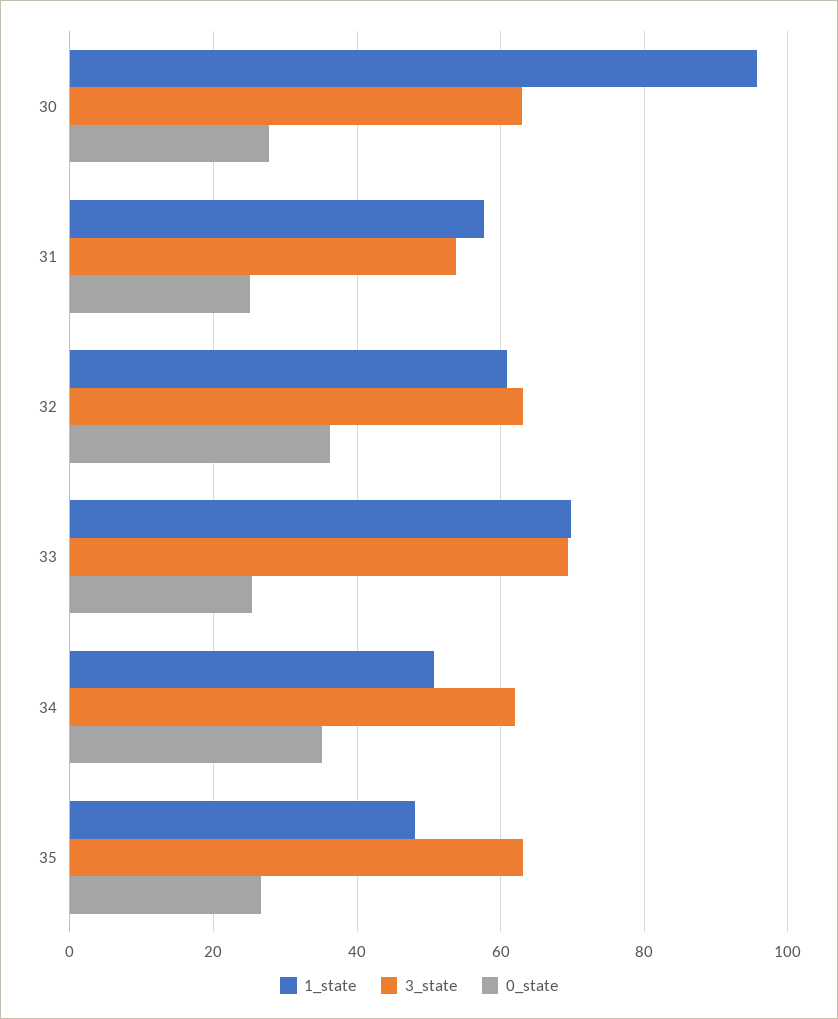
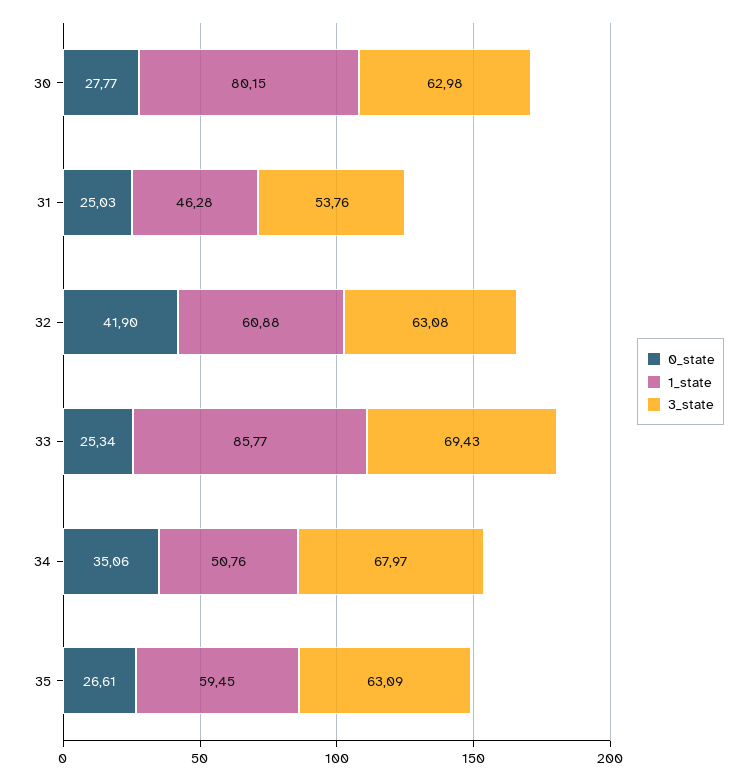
1_state, 30: 96 -> 80.15
1_state, 31: 58 -> 46.28
0_state, 32: 36 -> 41.9
1_state, 33: 70 -> 85.77
3_state, 34: 62 -> 67.97
1_state, 35: 48 -> 59.45

